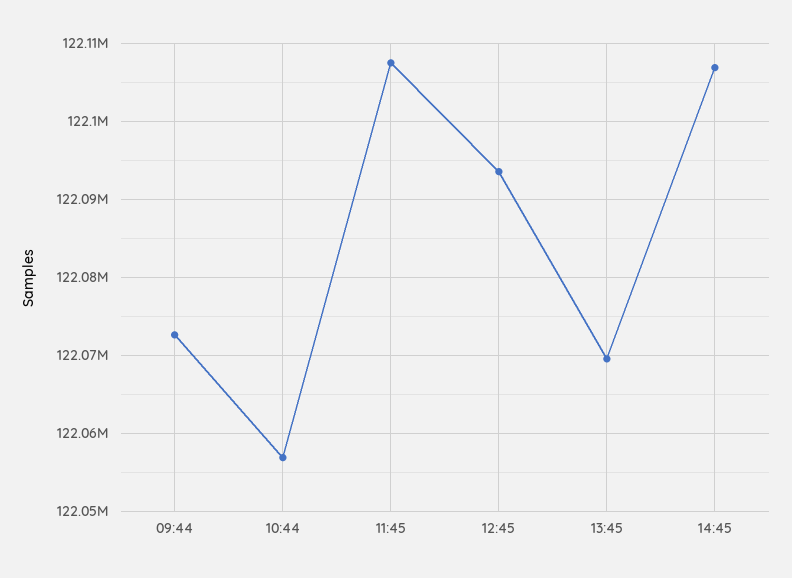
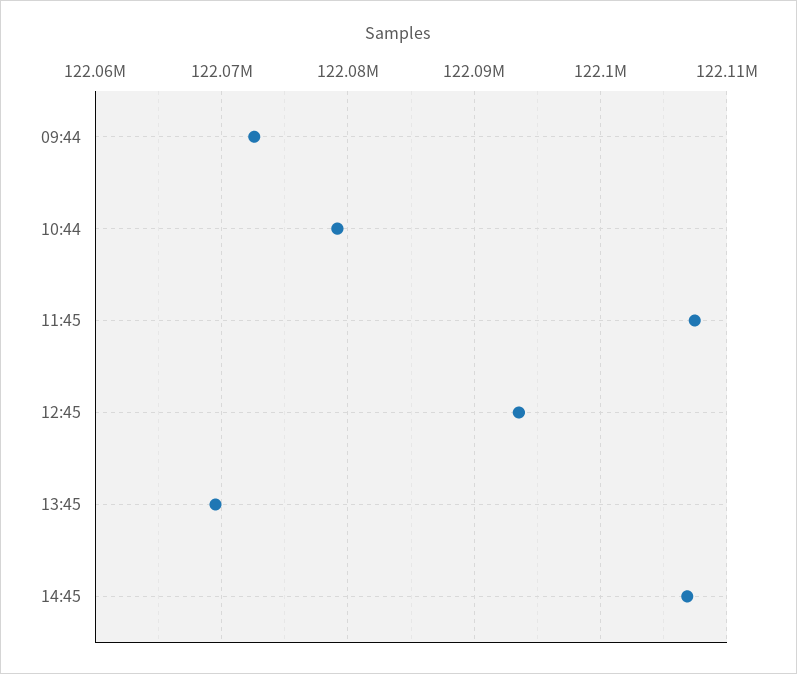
10:44: 122057000 -> 122079000

